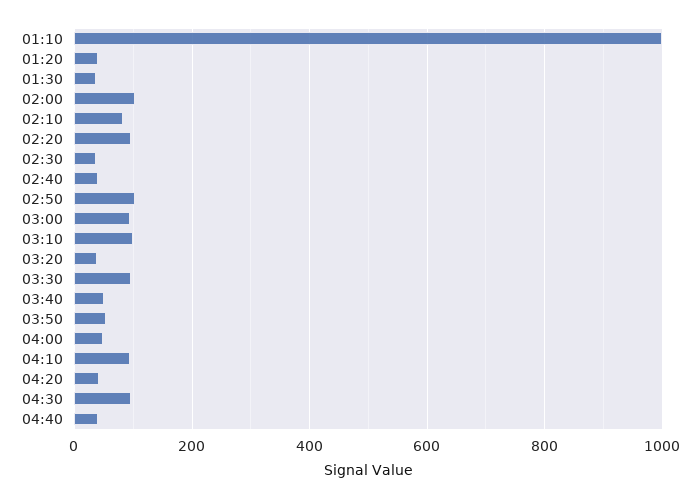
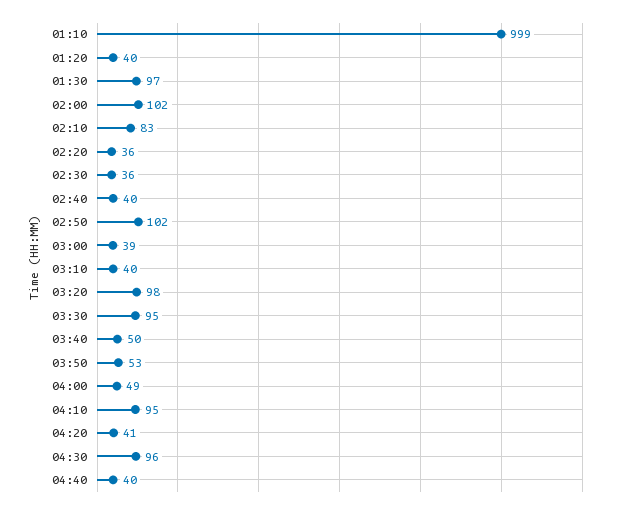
01:30: 40 -> 97
02:20: 100 -> 36
03:00: 100 -> 39
03:10: 100 -> 40
03:20: 40 -> 98

